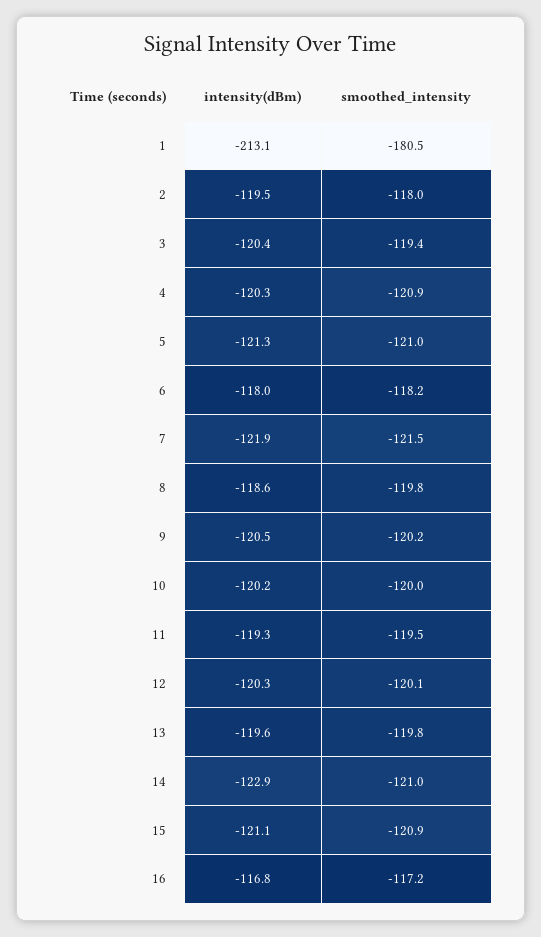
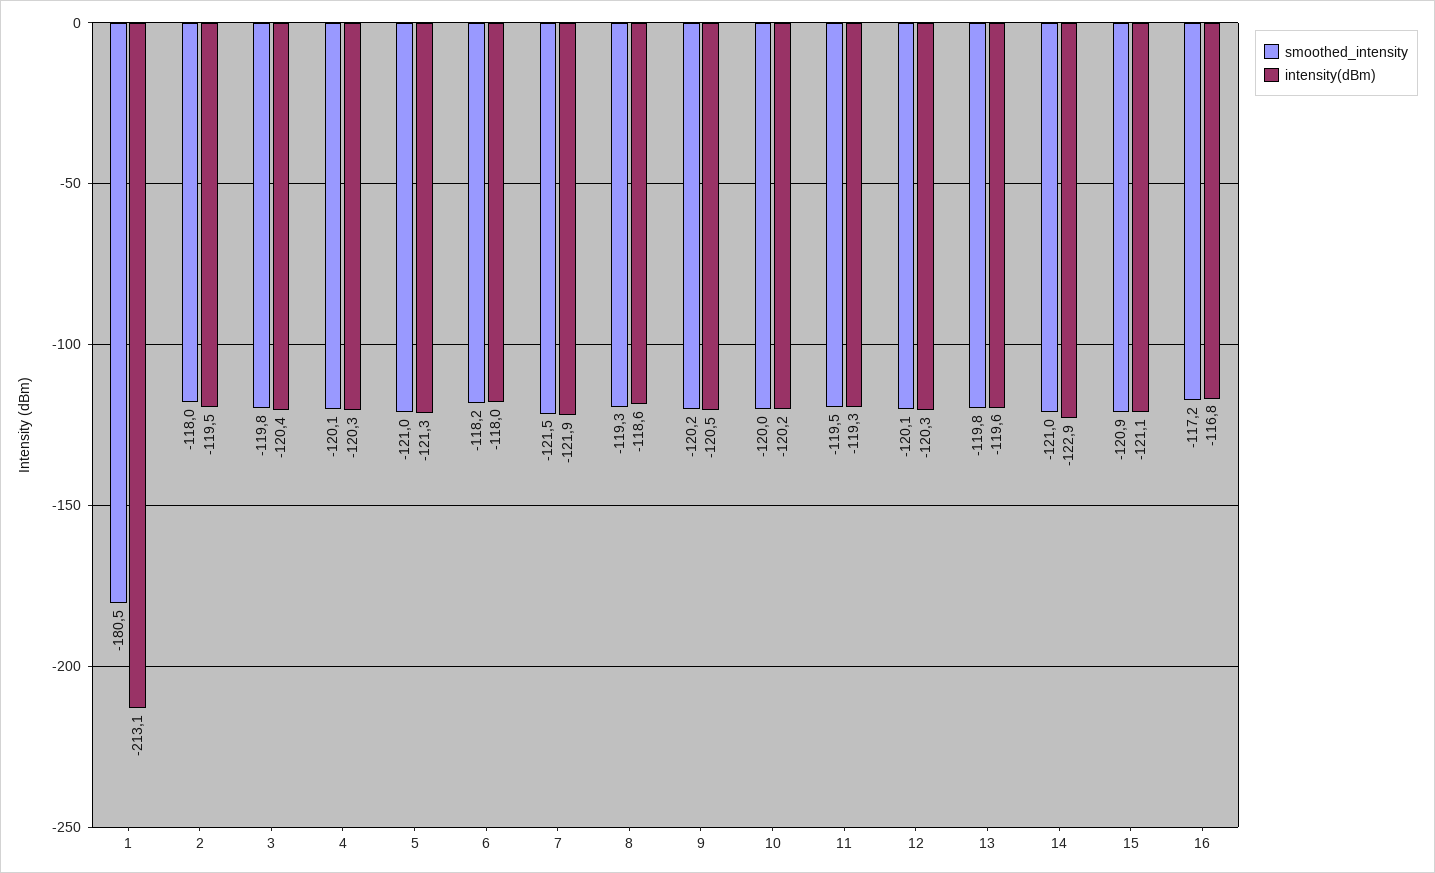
smoothed_intensity, 3: -119.4 -> -119.8
smoothed_intensity, 4: -120.9 -> -120.1
smoothed_intensity, 8: -119.8 -> -119.3

